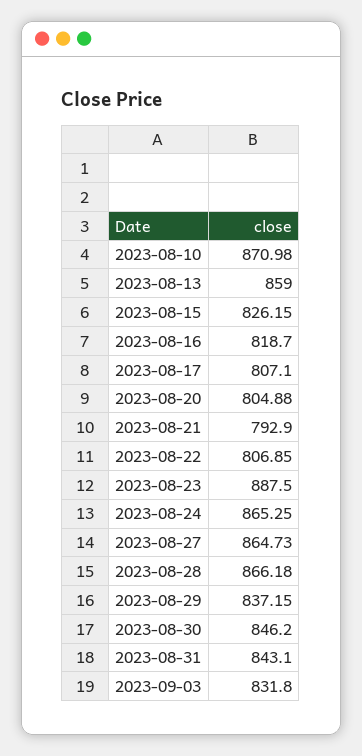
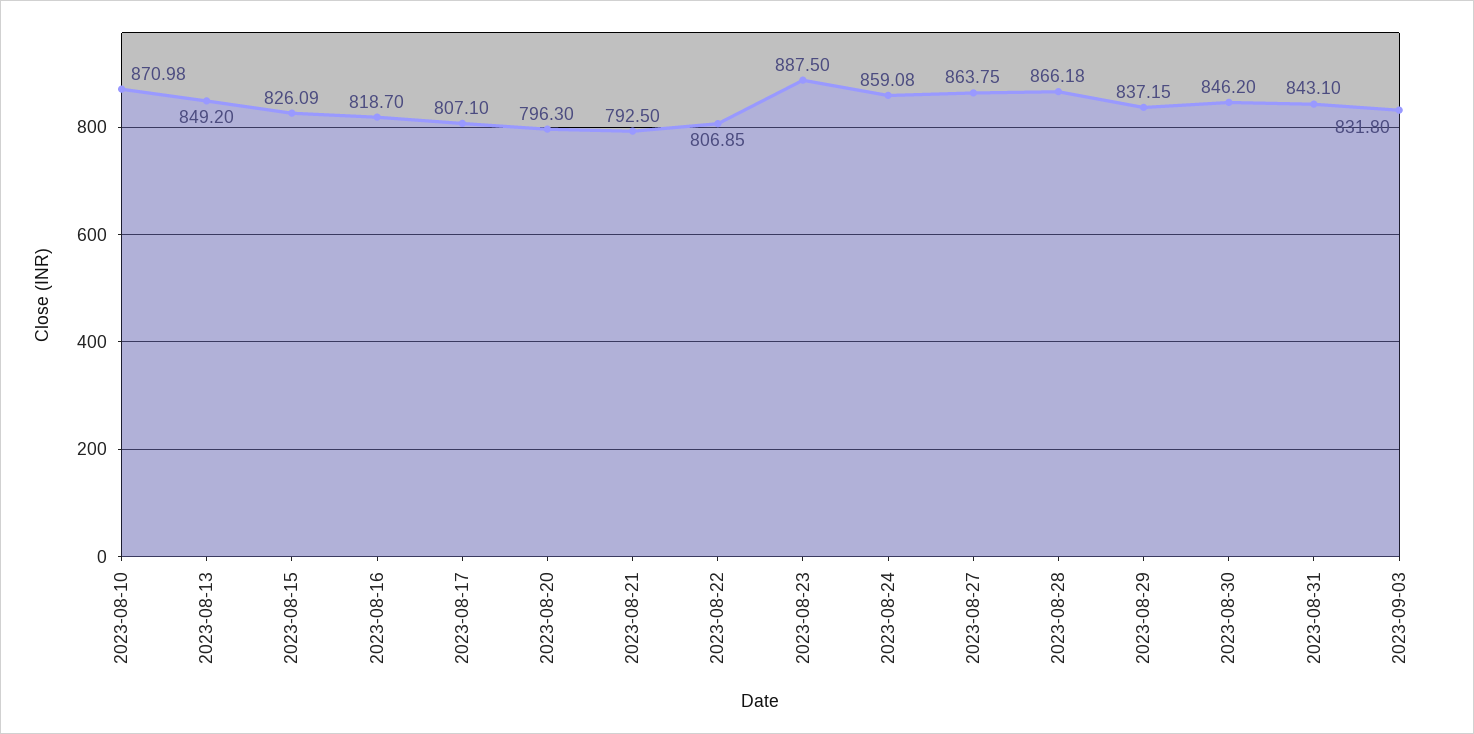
2023-08-13: 859 -> 849.2
2023-08-15: 826.15 -> 826.09
2023-08-20: 804.88 -> 796.3
2023-08-21: 792.9 -> 792.5
2023-08-24: 865.25 -> 859.08
2023-08-27: 864.73 -> 863.75

